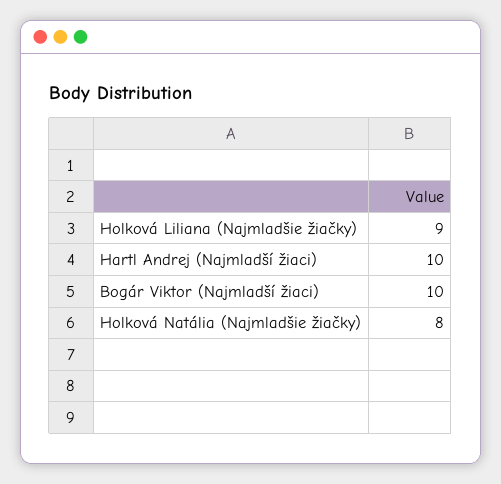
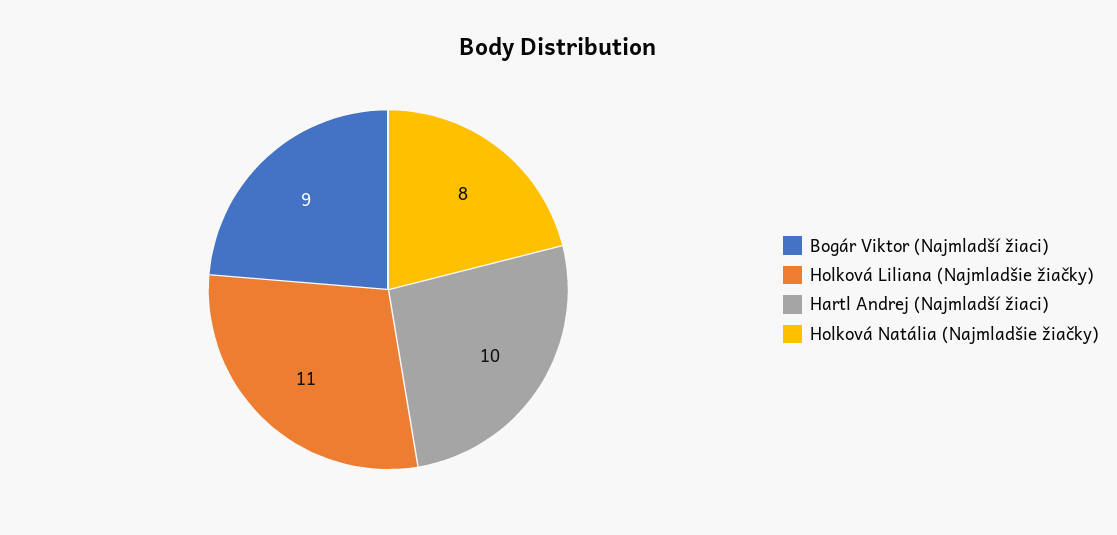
Holková Liliana (Najmladšie žiačky): 9 -> 11
Bogár Viktor (Najmladší žiaci): 10 -> 9

